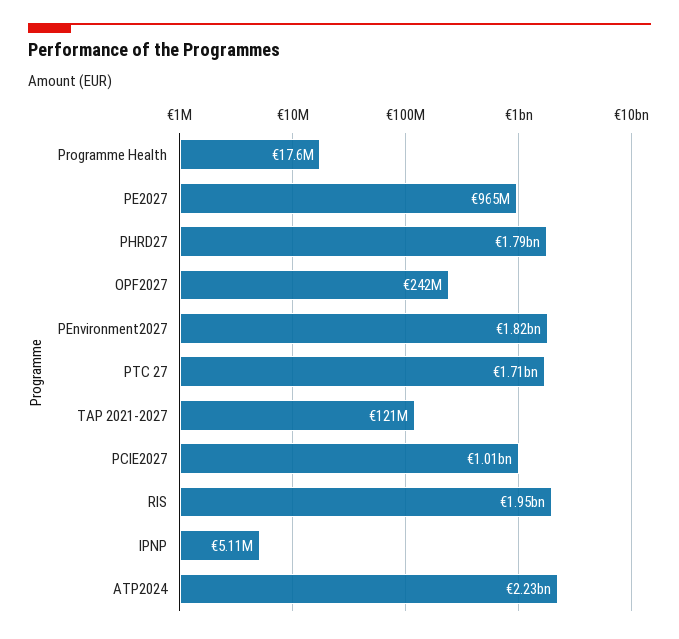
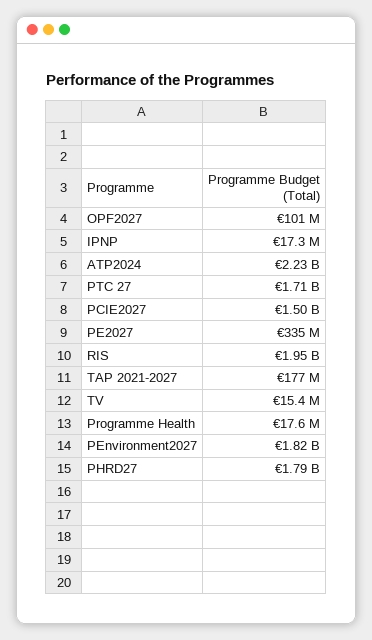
PE2027: 965000000 -> 335000000
OPF2027: 242000000 -> 101000000
TAP 2021-2027: 121000000 -> 177000000
PCIE2027: 1010000000 -> 1500000000
IPNP: 5110000 -> 17300000
TV: none -> 15400000

